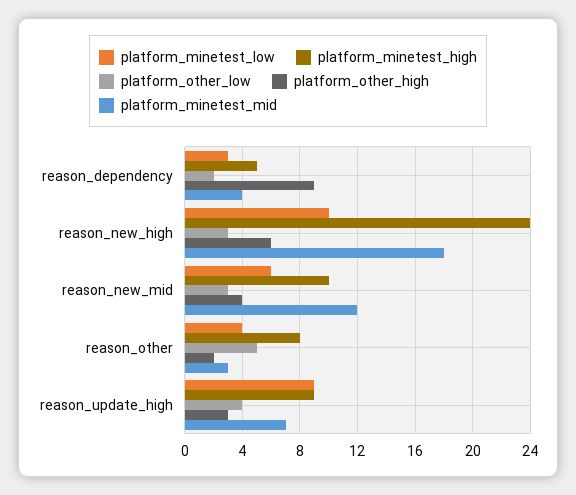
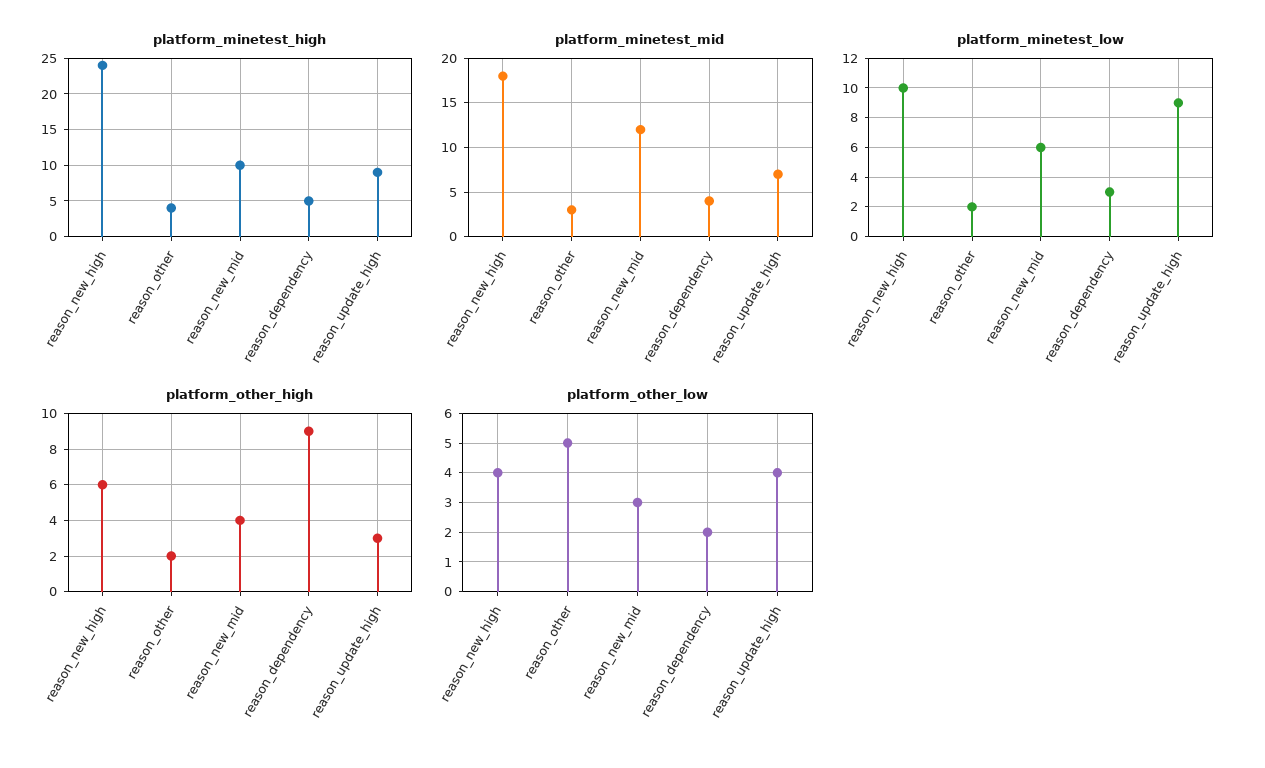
platform_other_low, reason_new_high: 3 -> 4
platform_minetest_low, reason_other: 4 -> 2
platform_minetest_high, reason_other: 8 -> 4

